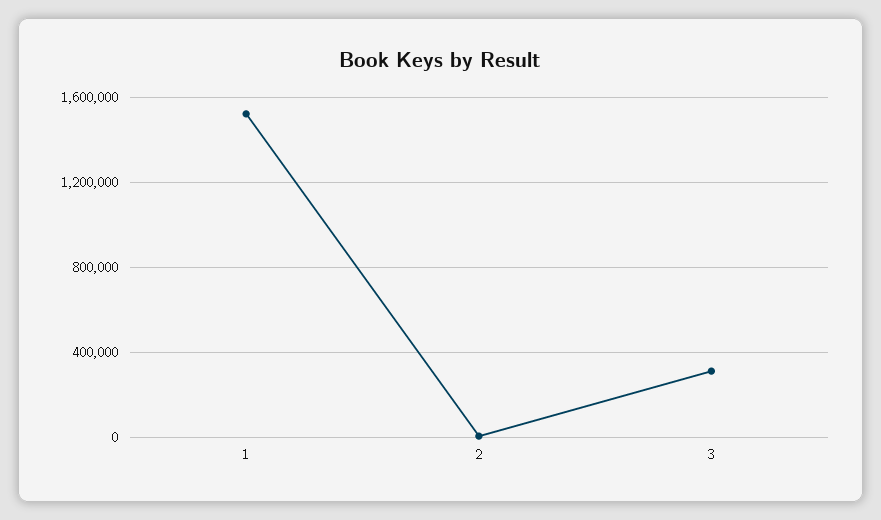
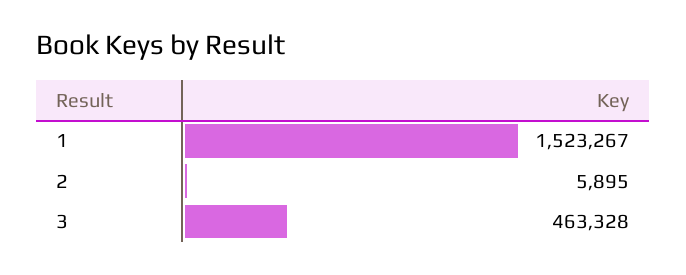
3: 300000 -> 463328

